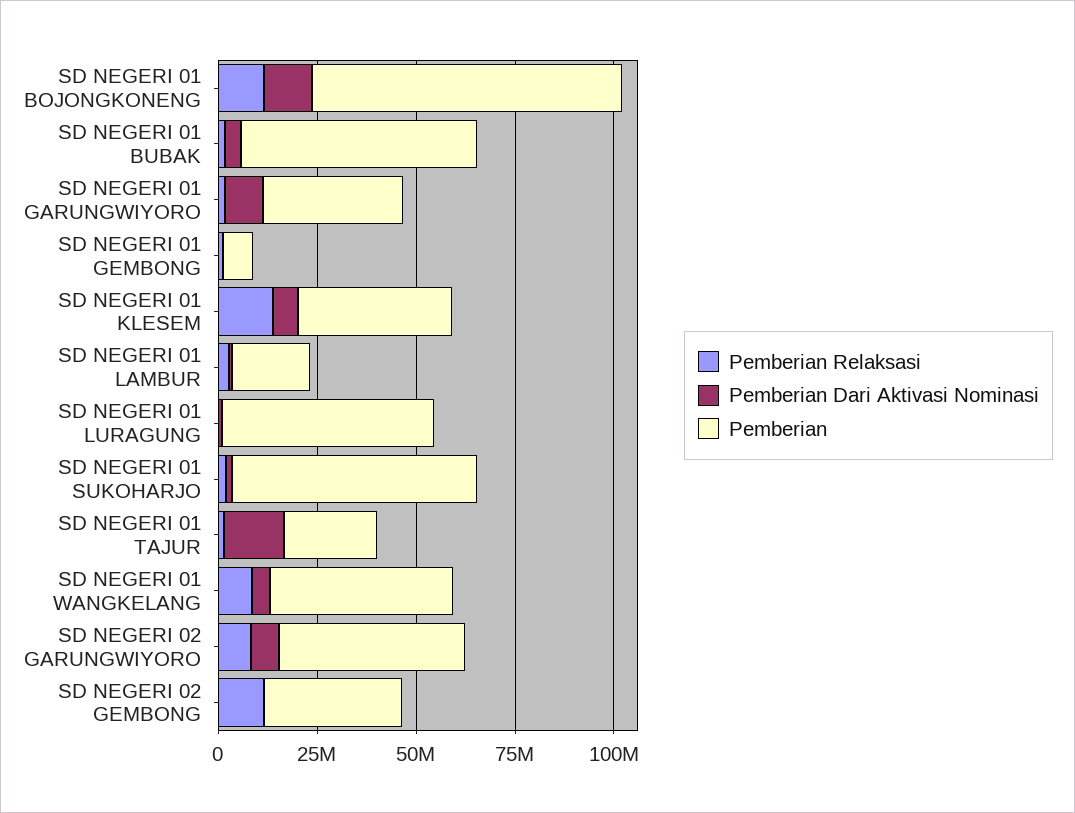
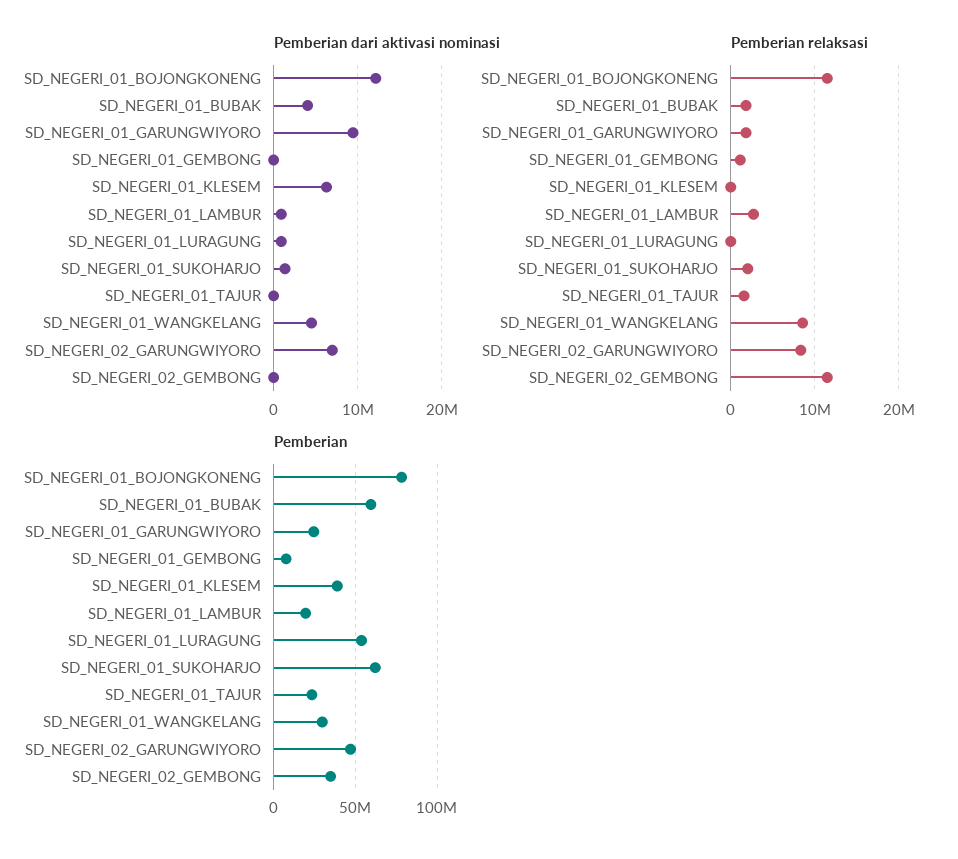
Pemberian, SD NEGERI 01 GARUNGWIYORO: 35000000 -> 25000000
Pemberian Relaksasi, SD NEGERI 01 KLESEM: 15000000 -> 0
Pemberian Dari Aktivasi Nominasi, SD NEGERI 01 TAJUR: 15000000 -> 0
Pemberian, SD NEGERI 01 WANGKELANG: 45000000 -> 30000000

